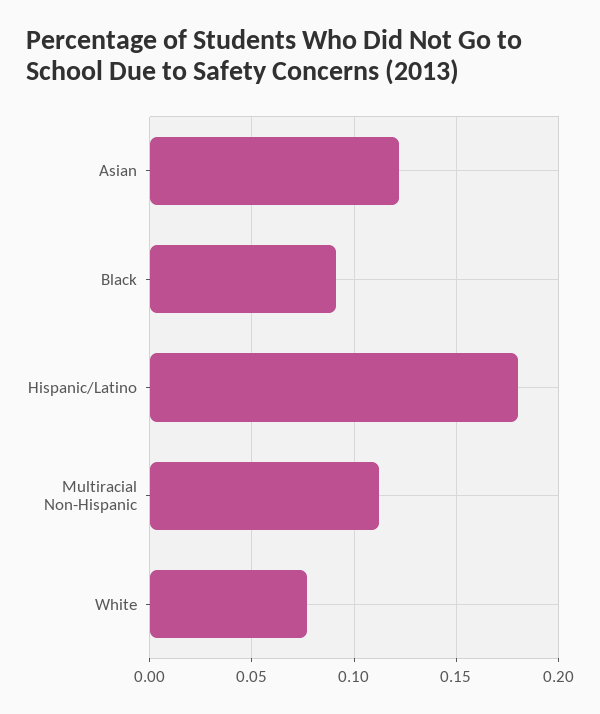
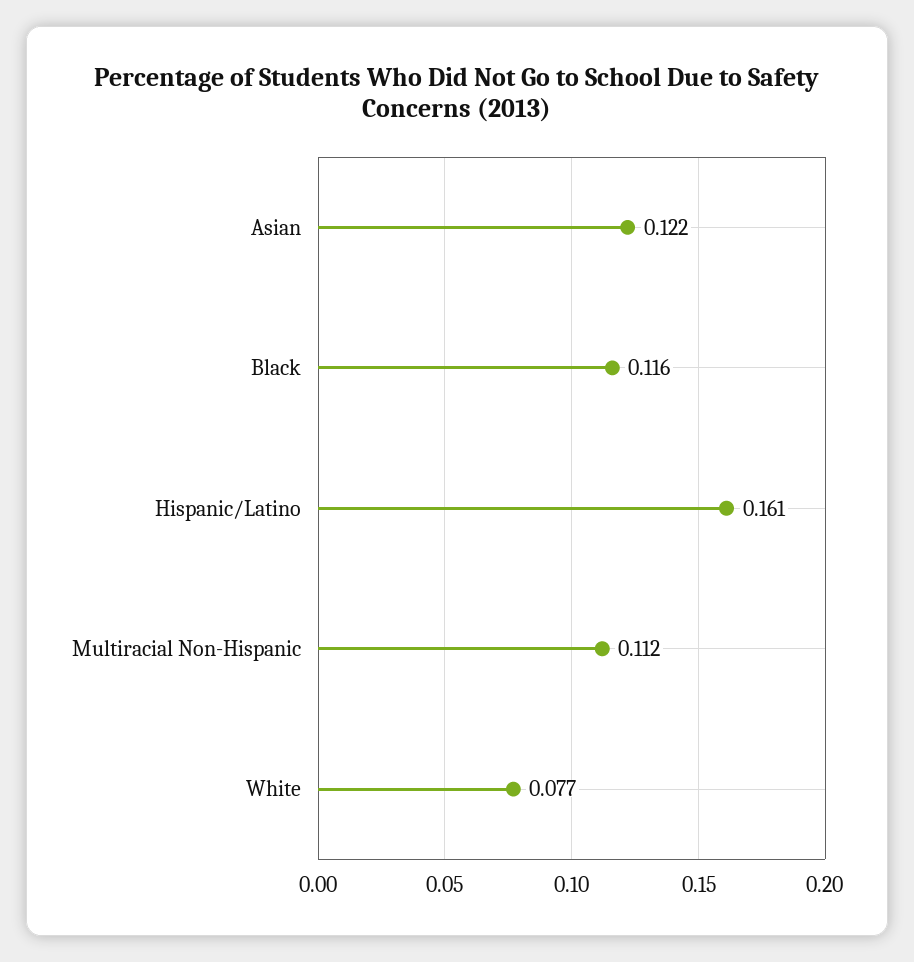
Black: 0.09 -> 0.116
Hispanic/Latino: 0.18 -> 0.161

